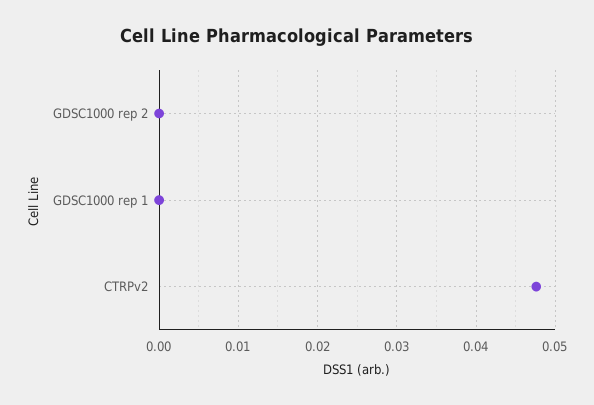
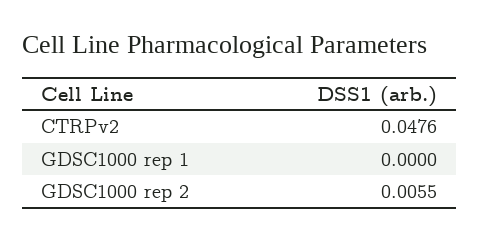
GDSC1000 rep 2: 0 -> 0.0055

